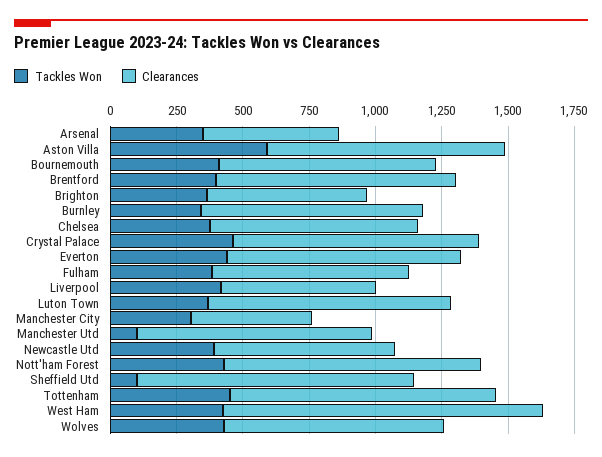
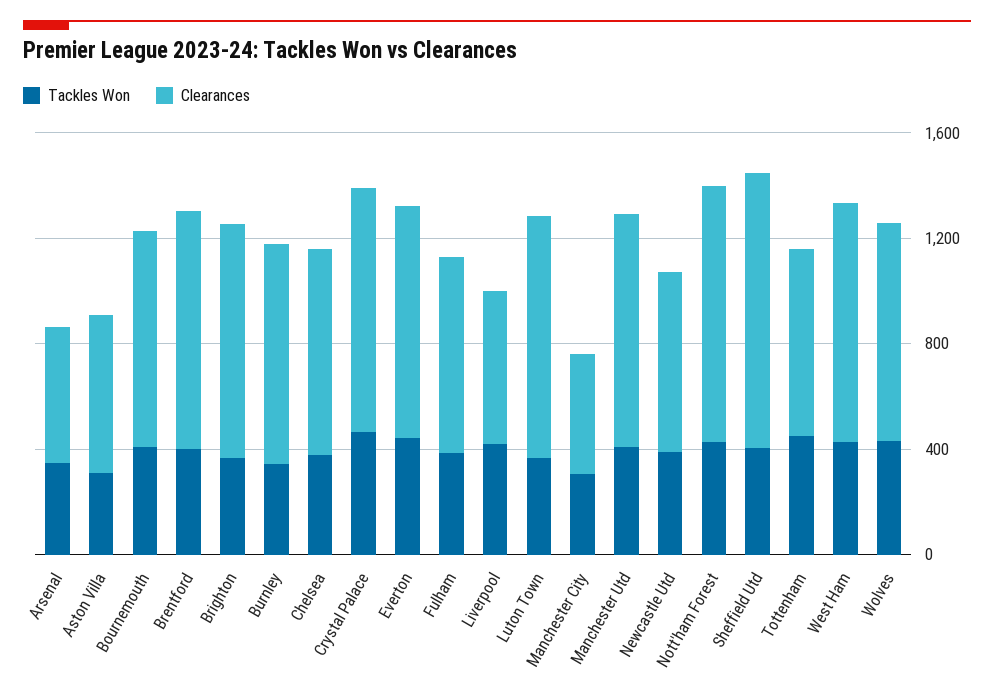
Tackles Won, Aston Villa: 600 -> 300
Clearances, Aston Villa: 900 -> 600
Clearances, Brighton: 600 -> 900
Tackles Won, Manchester Utd: 100 -> 400
Tackles Won, Sheffield Utd: 100 -> 400
Clearances, Tottenham: 1000 -> 700
Clearances, West Ham: 1200 -> 900

